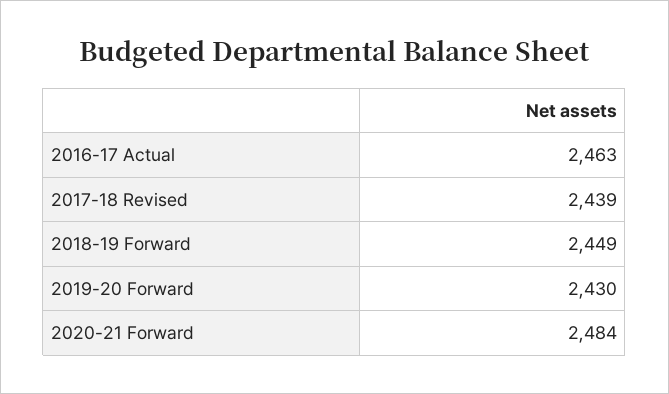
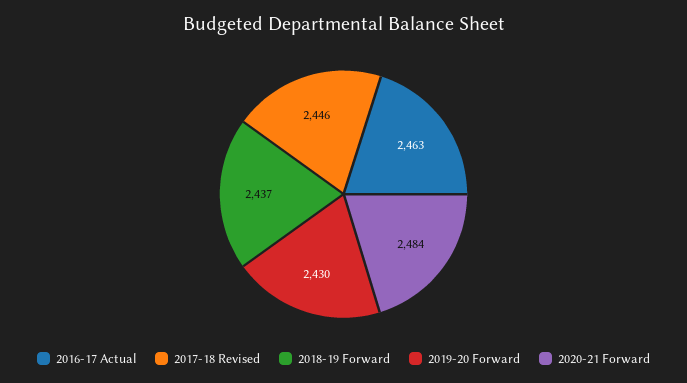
2017-18 Revised: 2439 -> 2446
2018-19 Forward: 2449 -> 2437

